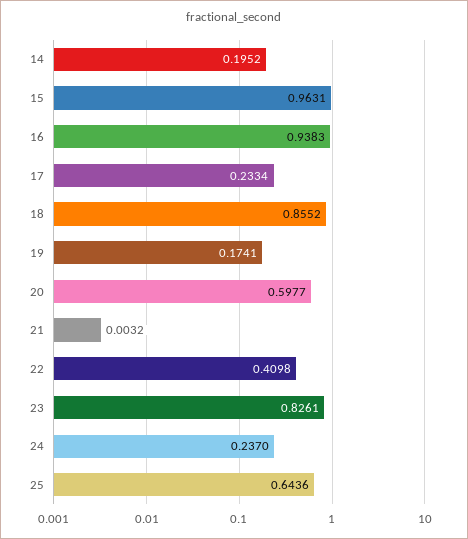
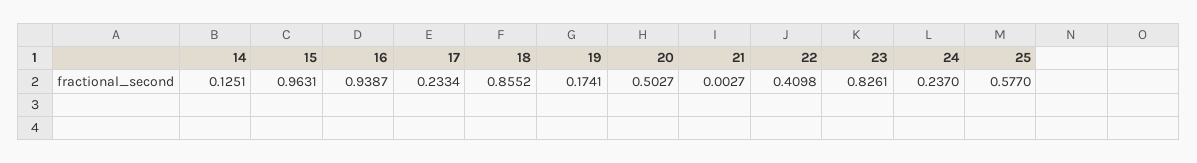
14: 0.1952 -> 0.1251
16: 0.9383 -> 0.9387
20: 0.5977 -> 0.5027
21: 0.0032 -> 0.0027
25: 0.6436 -> 0.577

